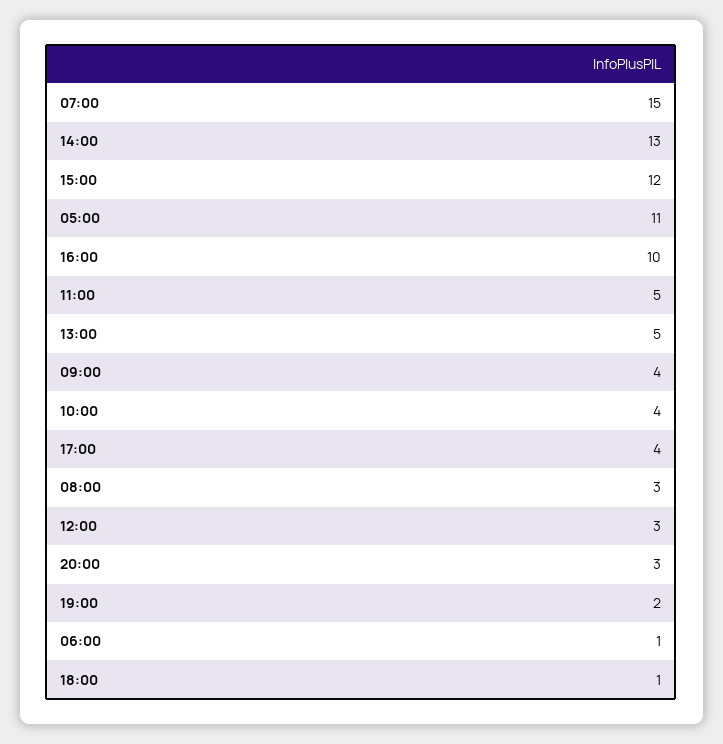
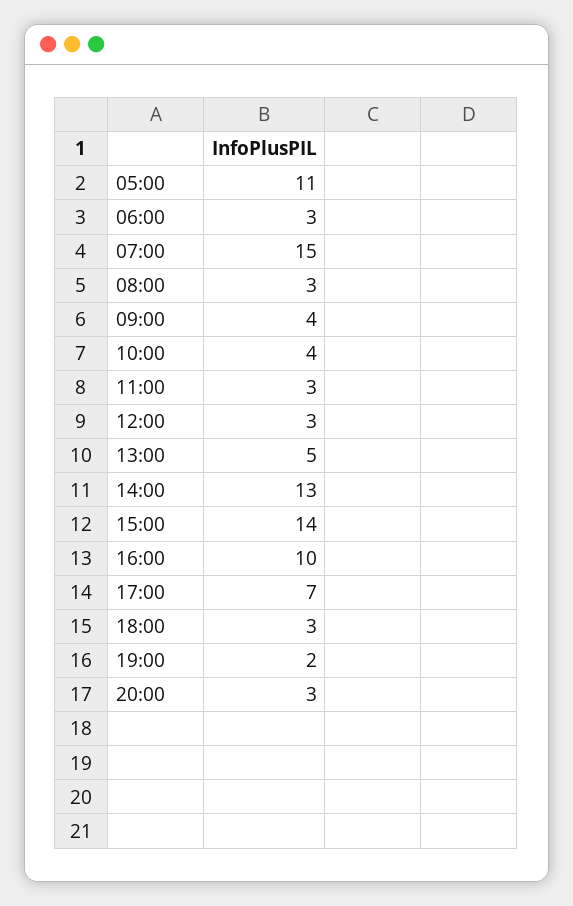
15:00: 12 -> 14
11:00: 5 -> 3
17:00: 4 -> 7
06:00: 1 -> 3
18:00: 1 -> 3

